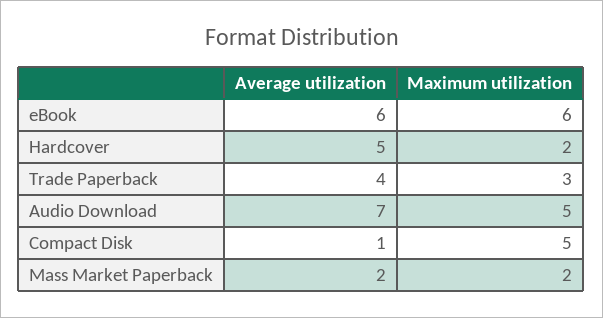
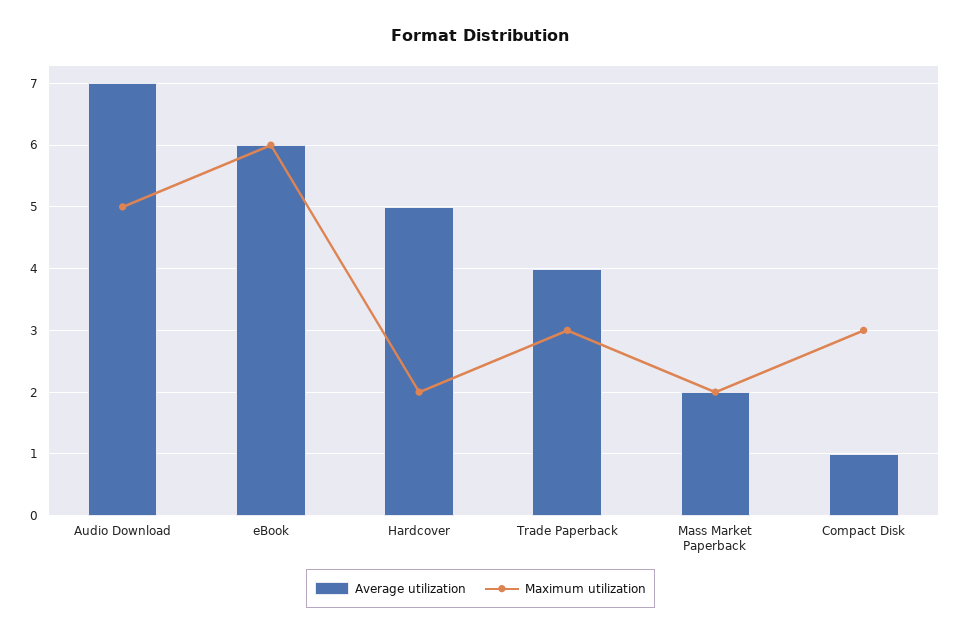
Maximum utilization, Compact Disk: 5 -> 3

